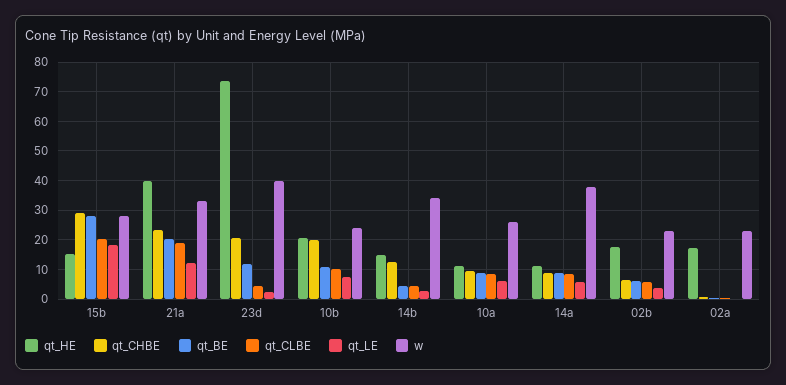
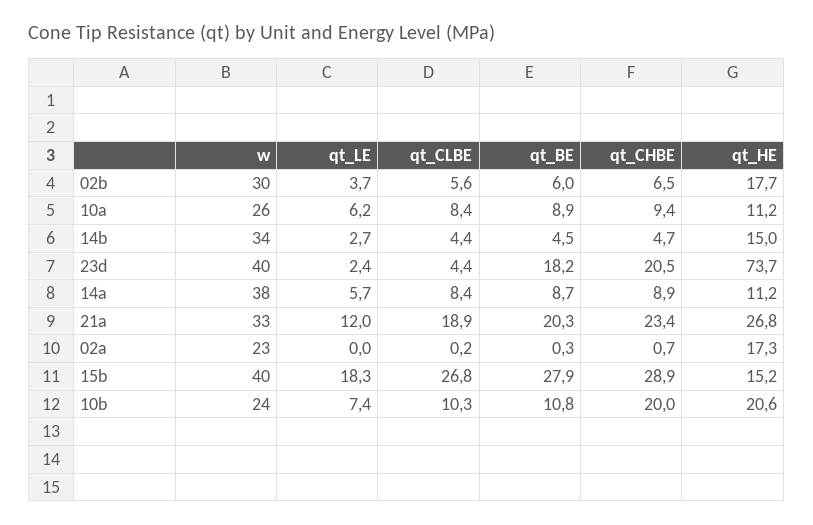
qt_CLBE, 15b: 20 -> 26.8
w, 15b: 27.5 -> 40
qt_HE, 21a: 40 -> 26.8
qt_BE, 23d: 12.5 -> 18.2
qt_CHBE, 14b: 12.5 -> 4.7
w, 02b: 22.5 -> 30

